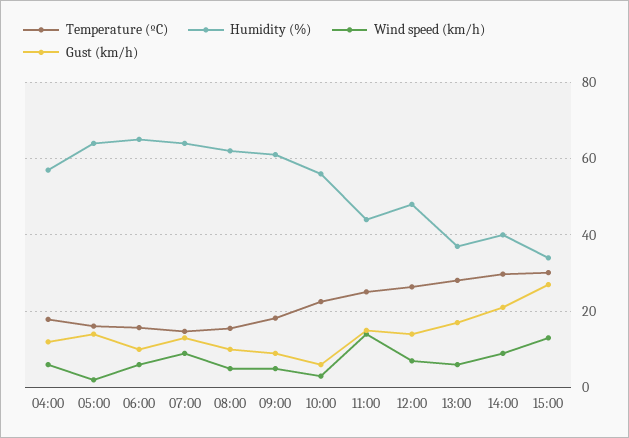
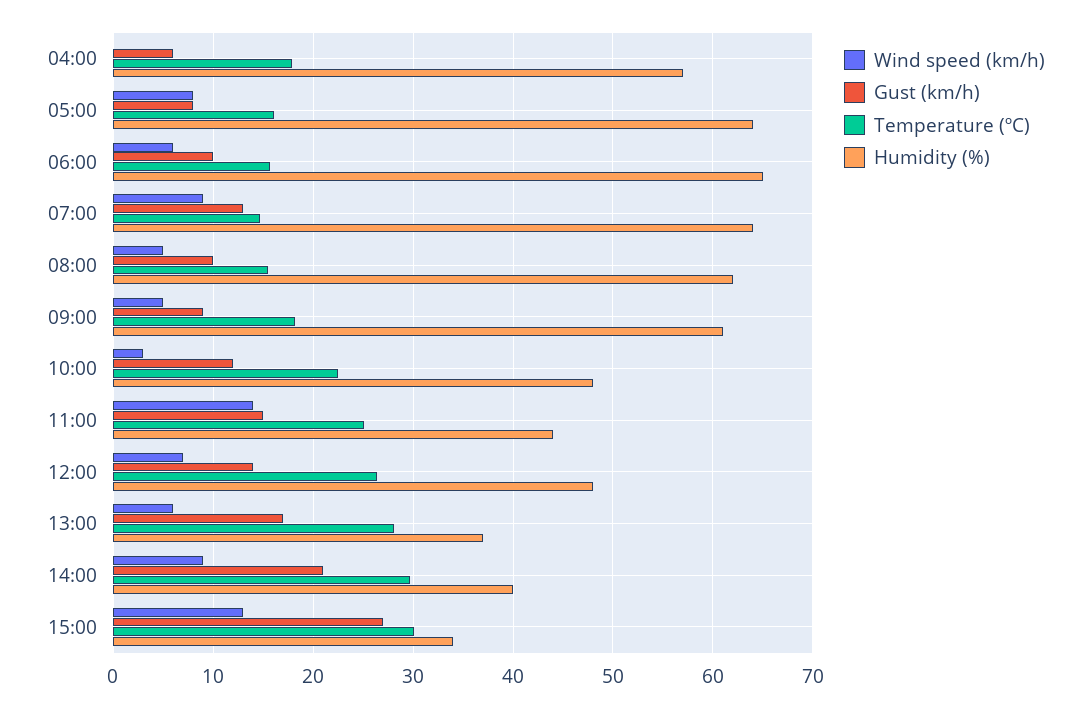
Wind speed (km/h), 04:00: 6 -> 0
Gust (km/h), 04:00: 12 -> 6
Wind speed (km/h), 05:00: 2 -> 8
Gust (km/h), 05:00: 14 -> 8
Humidity (%), 10:00: 56 -> 48
Gust (km/h), 10:00: 6 -> 12

